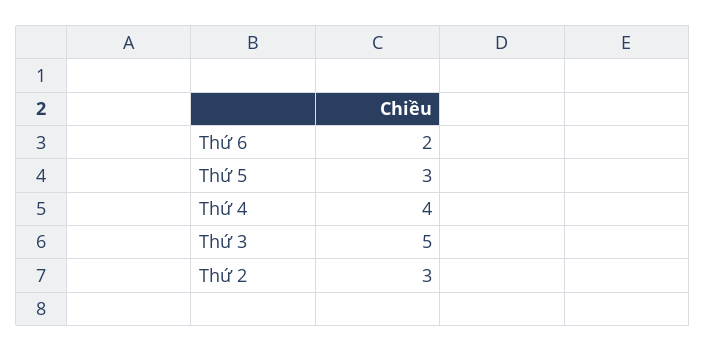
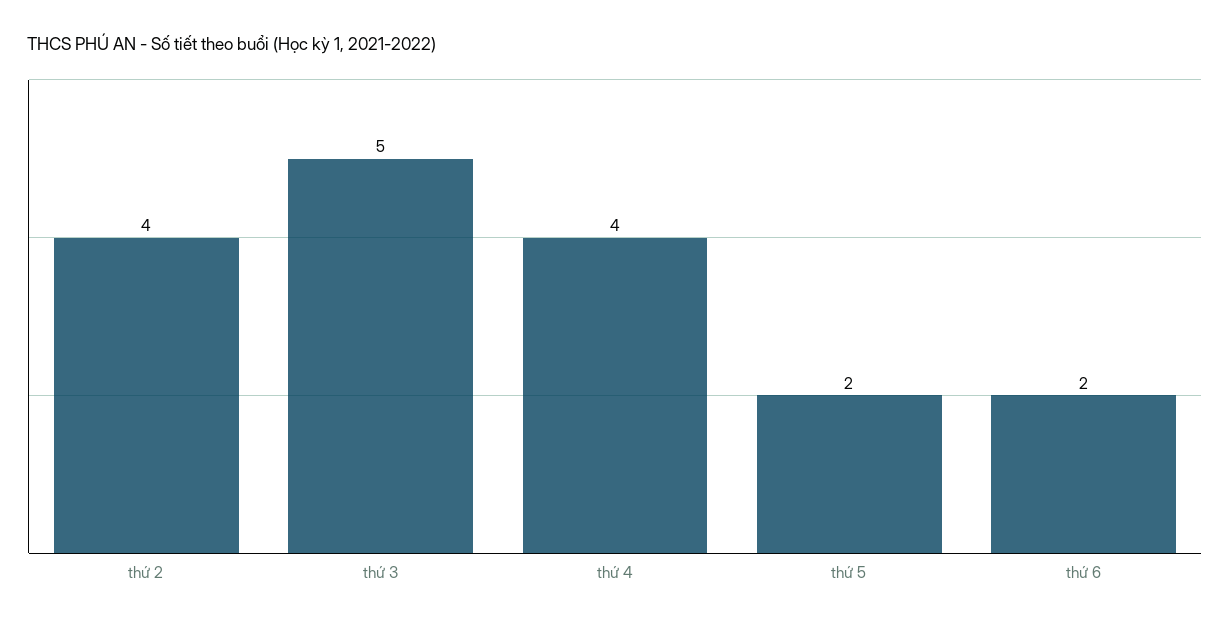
Thứ 5: 3 -> 2
Thứ 2: 3 -> 4

